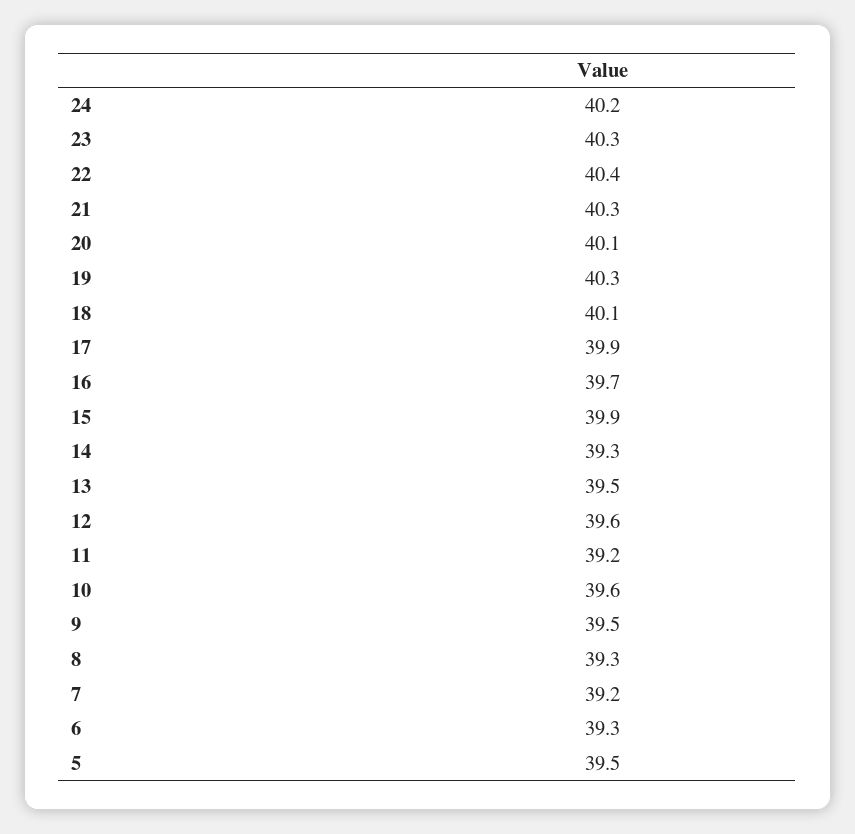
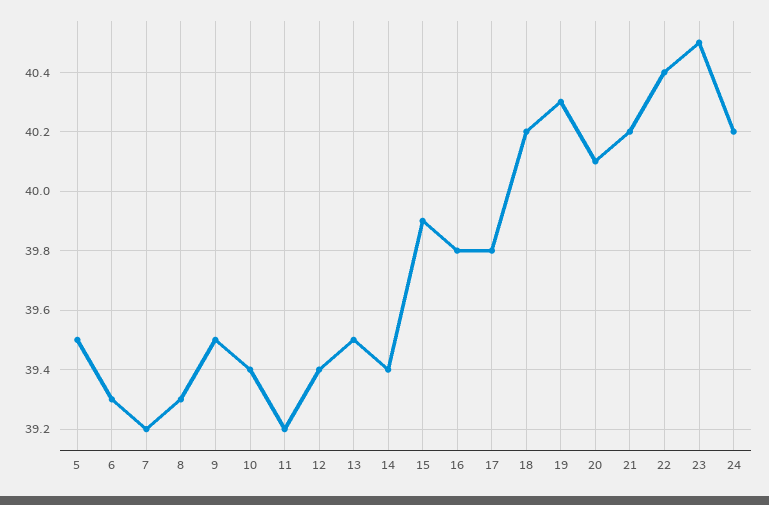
23: 40.3 -> 40.5
21: 40.3 -> 40.2
18: 40.1 -> 40.2
17: 39.9 -> 39.8
16: 39.7 -> 39.8
14: 39.3 -> 39.4
12: 39.6 -> 39.4
10: 39.6 -> 39.4

